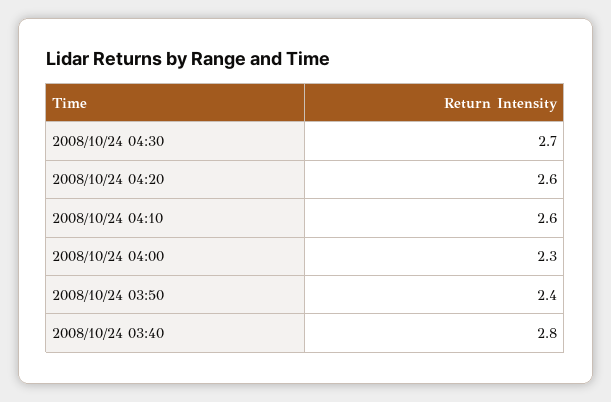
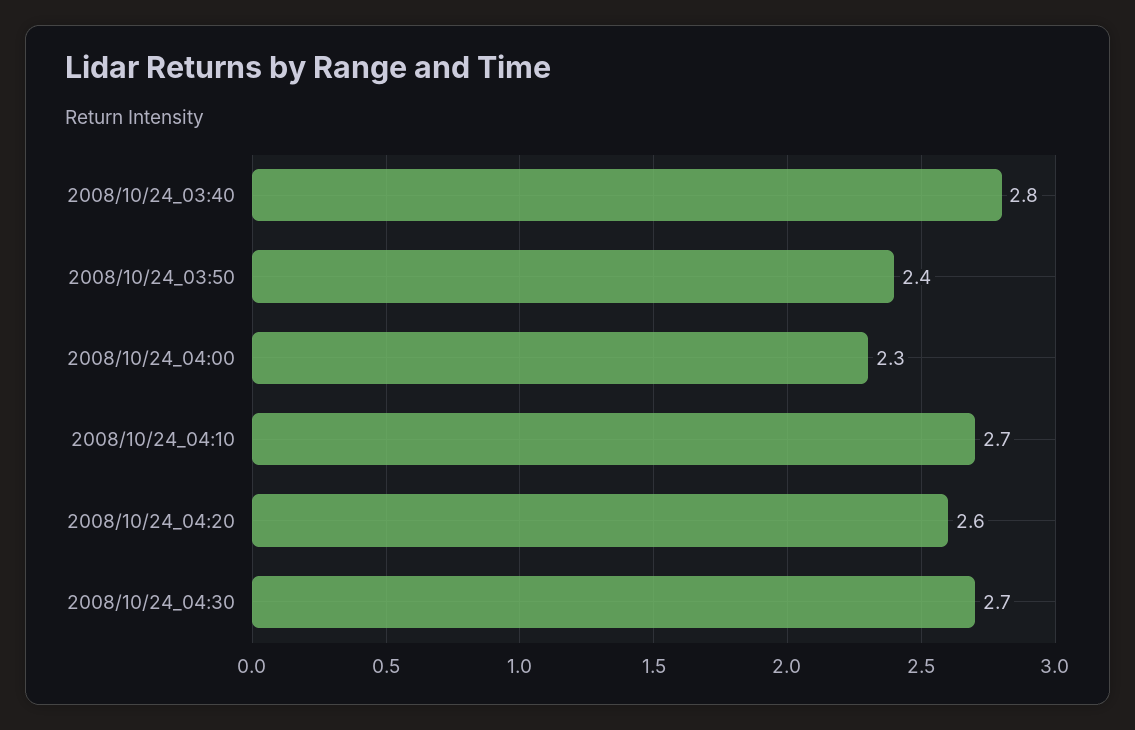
2008/10/24 04:10: 2.6 -> 2.7

